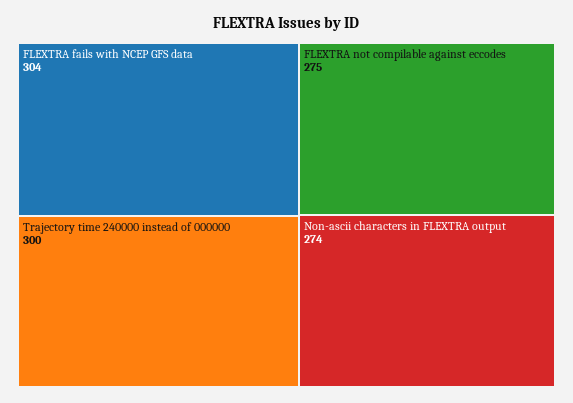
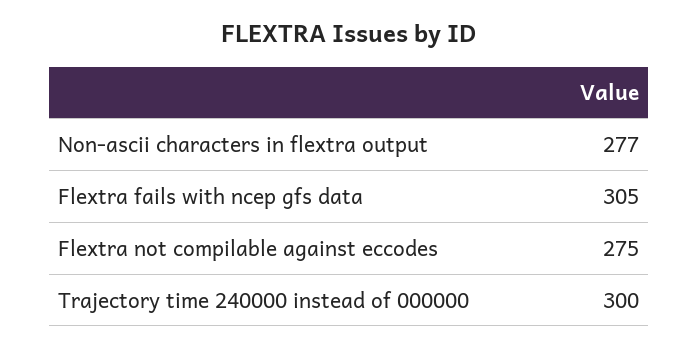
FLEXTRA fails with NCEP GFS data: 304 -> 305
Non-ascii characters in FLEXTRA output: 274 -> 277

